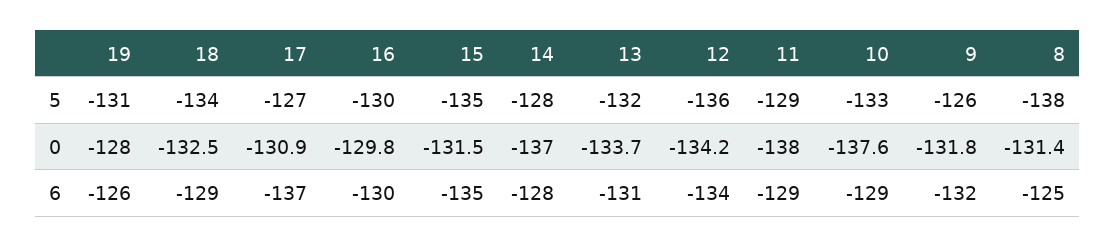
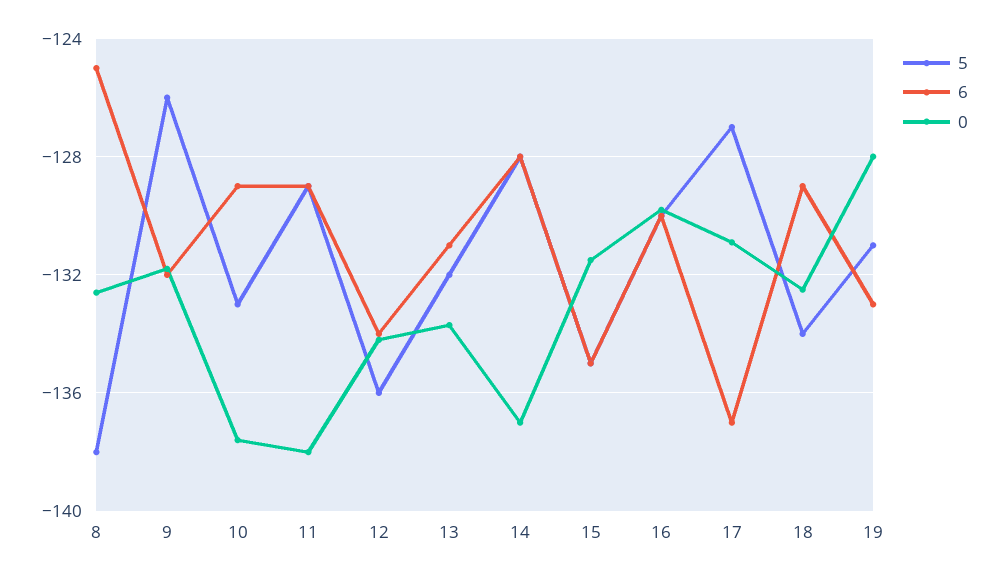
0, 8: -131.4 -> -132.5
6, 19: -126 -> -133

